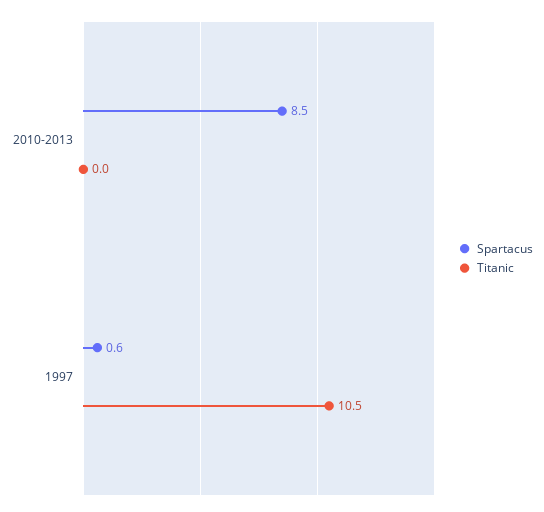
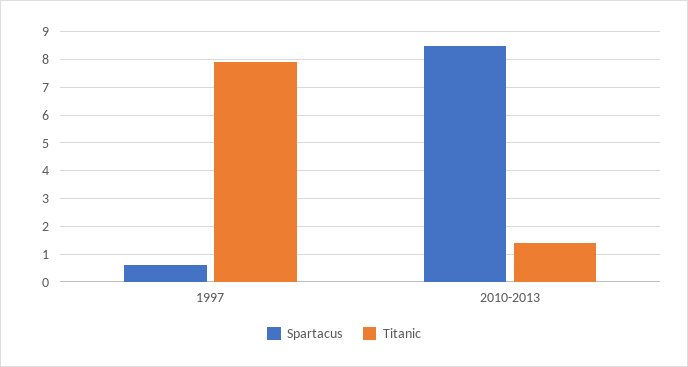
Titanic, 2010-2013: 0 -> 1.5
Titanic, 1997: 10.5 -> 8

